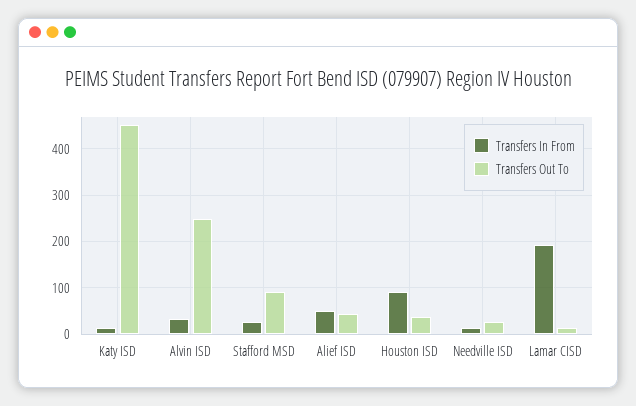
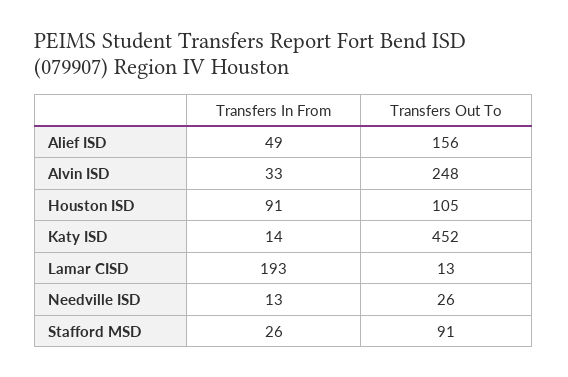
Transfers Out To, Alief ISD: 40 -> 156
Transfers Out To, Houston ISD: 40 -> 105

